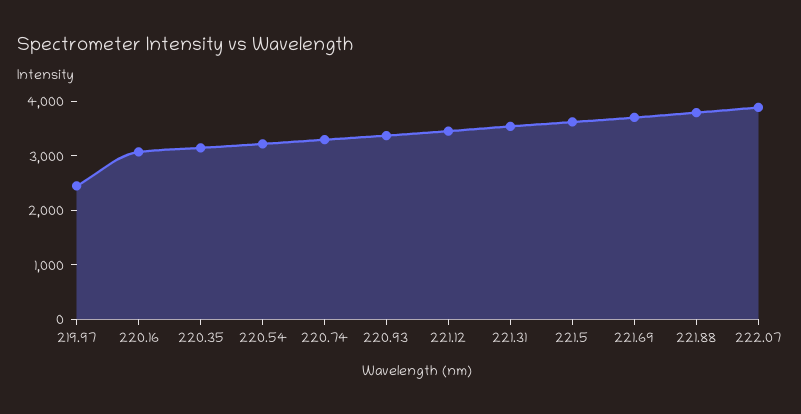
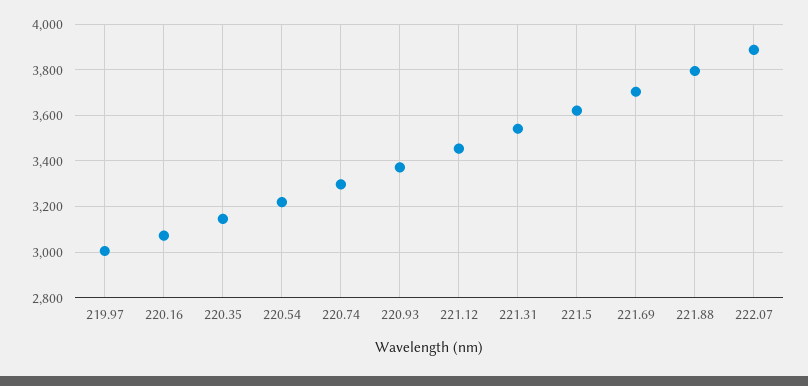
219.97: 2400 -> 3000

